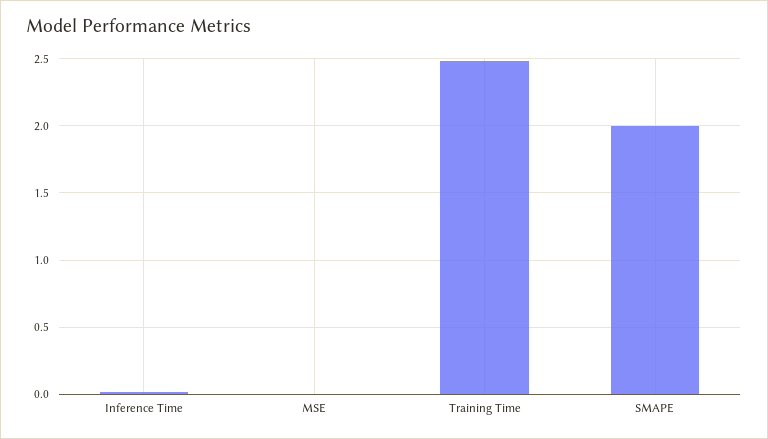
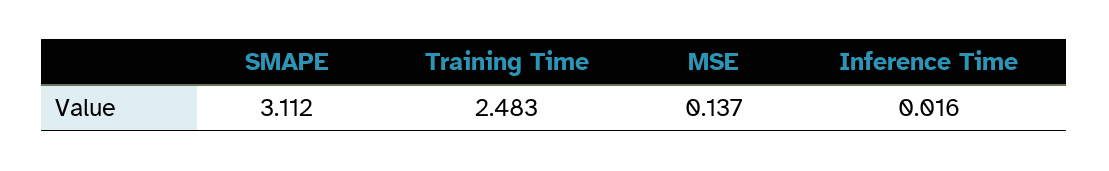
MSE: 0 -> 0.137
SMAPE: 2 -> 3.112

